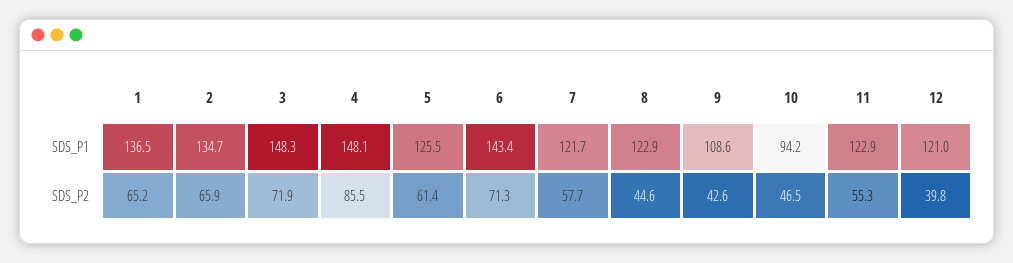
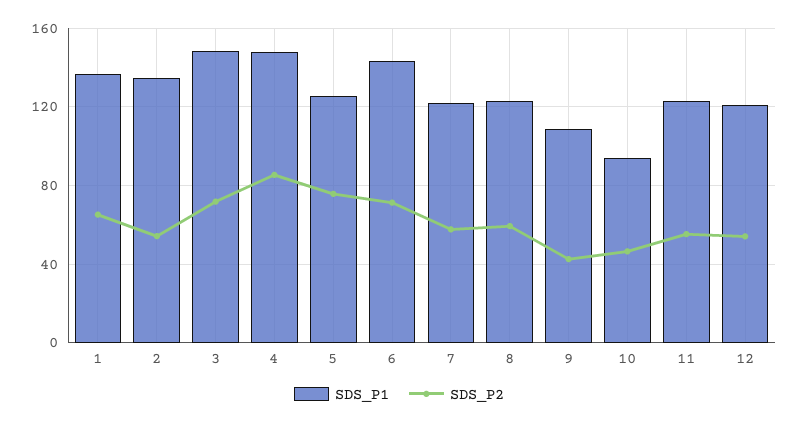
SDS_P2, 2: 65.9 -> 55
SDS_P2, 5: 61.4 -> 75
SDS_P2, 8: 44.6 -> 60
SDS_P2, 12: 39.8 -> 55

